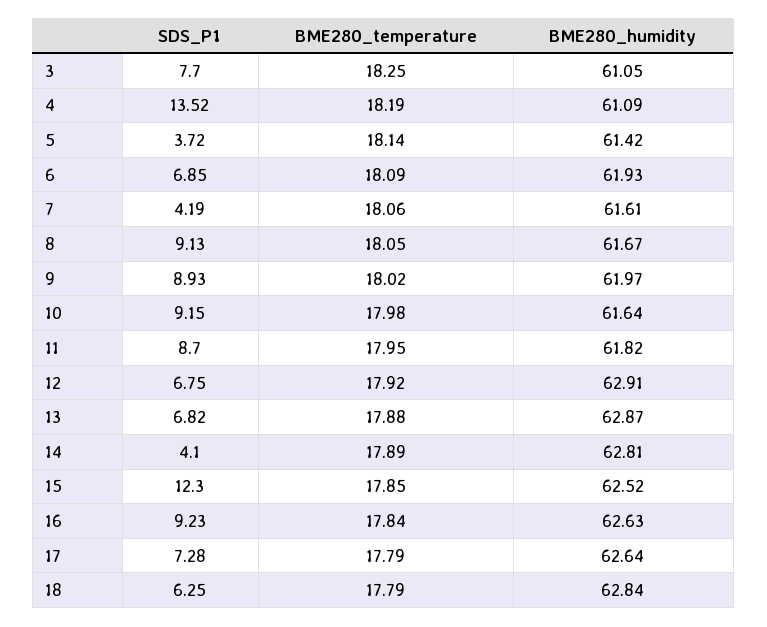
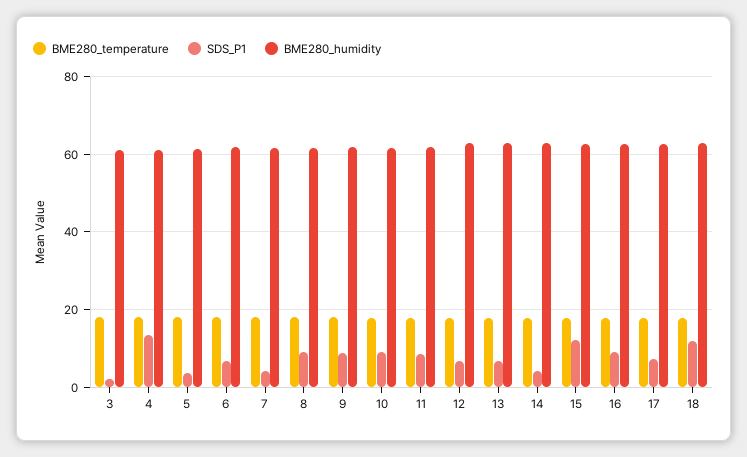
SDS_P1, 3: 7.7 -> 2
SDS_P1, 18: 6.25 -> 12

